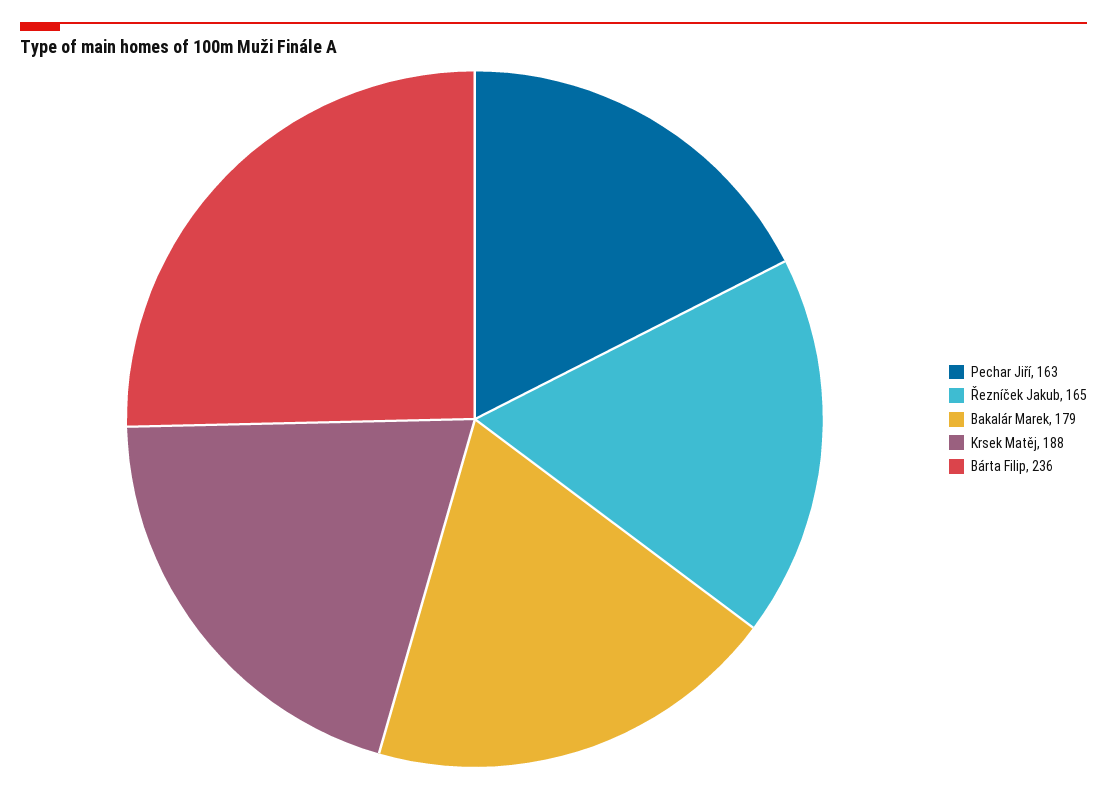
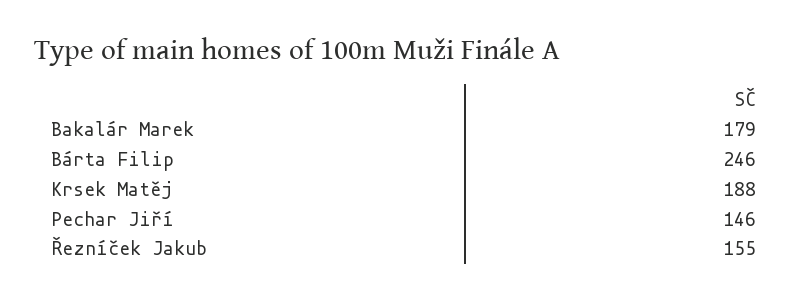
Pechar Jiří: 163 -> 146
Řezníček Jakub: 165 -> 155
Bárta Filip: 236 -> 246

